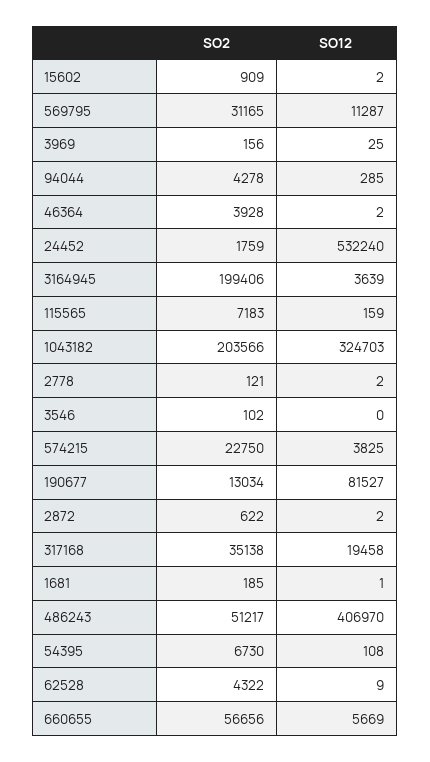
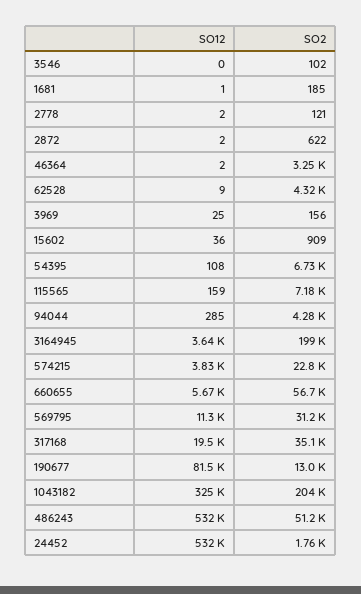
SO12, 15602: 2 -> 36
SO2, 46364: 3928 -> 3250
SO12, 486243: 406970 -> 532000

